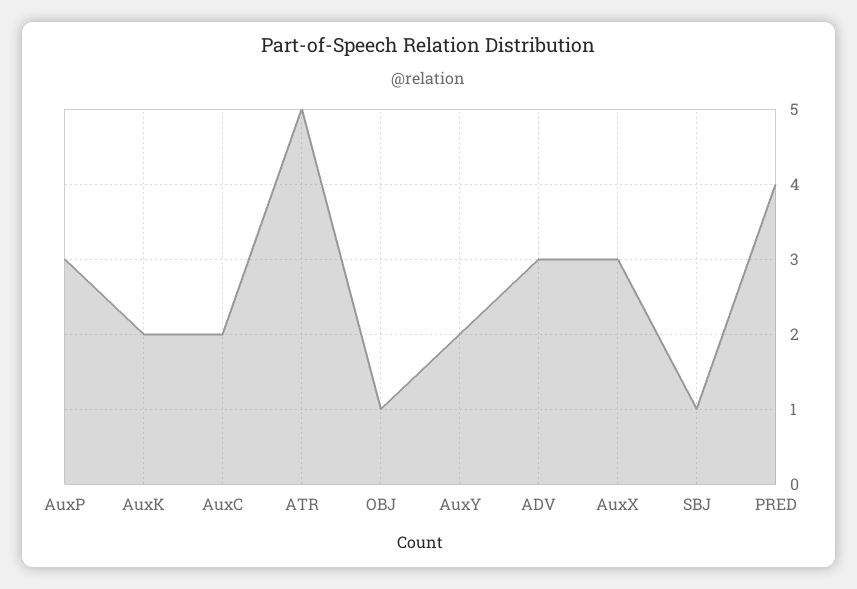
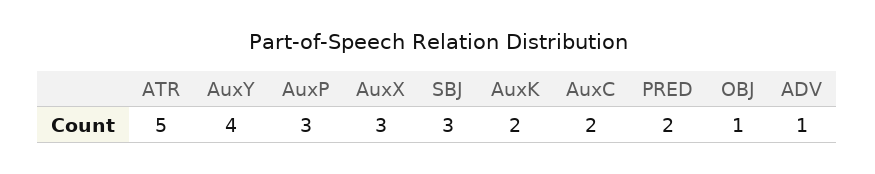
AuxY: 2 -> 4
ADV: 3 -> 1
SBJ: 1 -> 3
PRED: 4 -> 2

